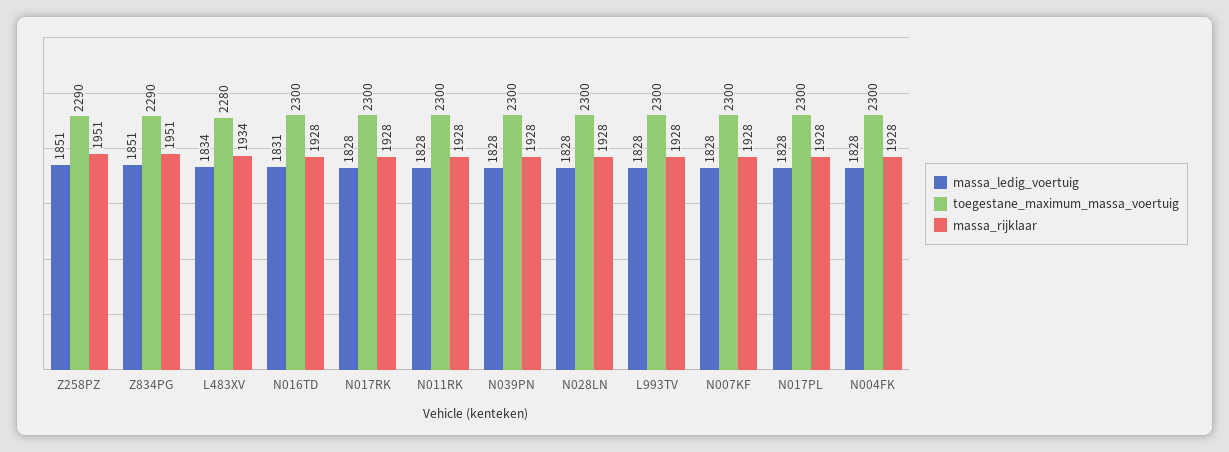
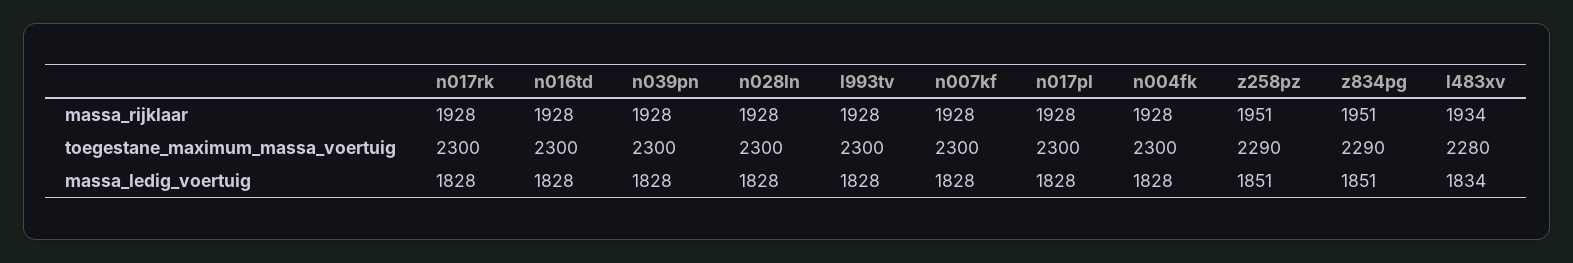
massa_ledig_voertuig, N016TD: 1831 -> 1828
massa_ledig_voertuig, N011RK: 1828 -> none
toegestane_maximum_massa_voertuig, N011RK: 2300 -> none
massa_rijklaar, N011RK: 1928 -> none

